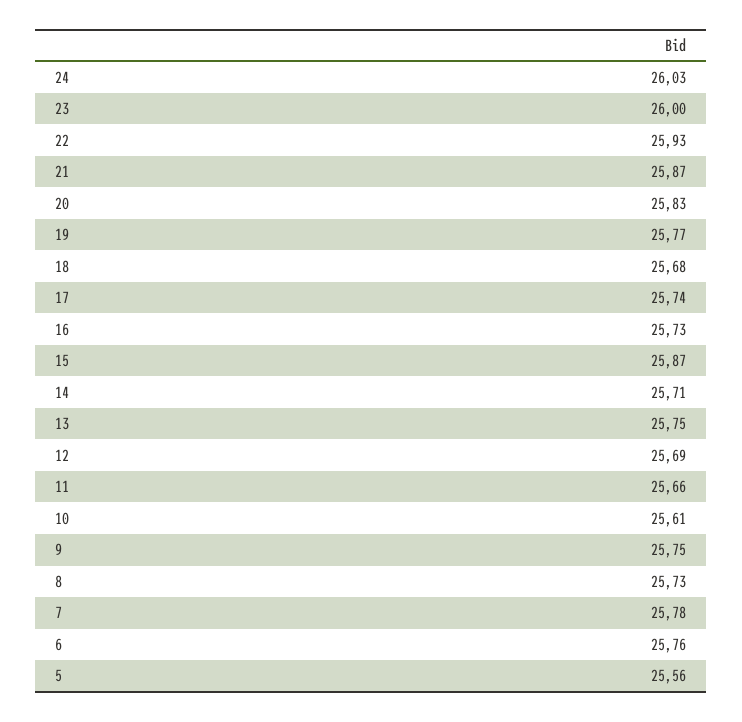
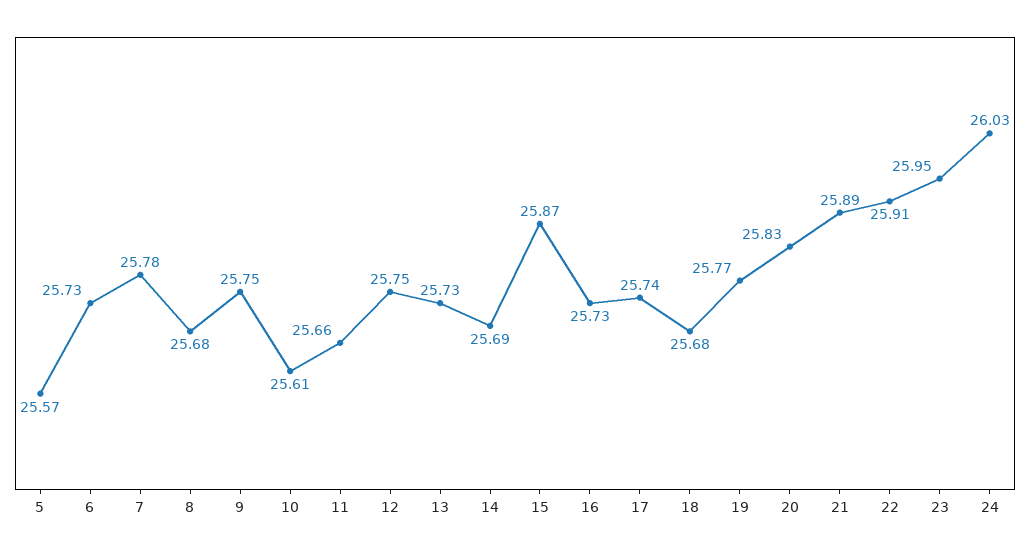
23: 26 -> 25.95
22: 25.93 -> 25.91
21: 25.87 -> 25.89
14: 25.71 -> 25.69
13: 25.75 -> 25.73
12: 25.69 -> 25.75
8: 25.73 -> 25.68
6: 25.76 -> 25.73
5: 25.56 -> 25.57

